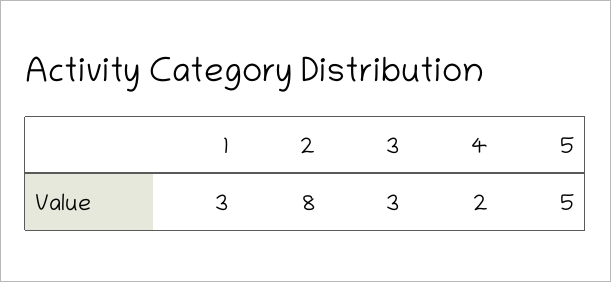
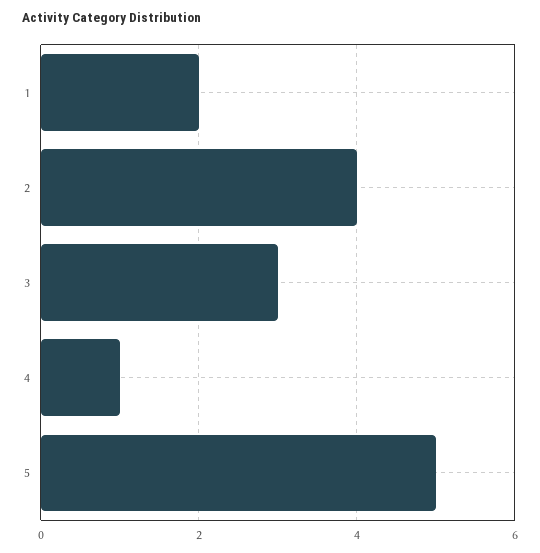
1: 3 -> 2
2: 8 -> 4
4: 2 -> 1

